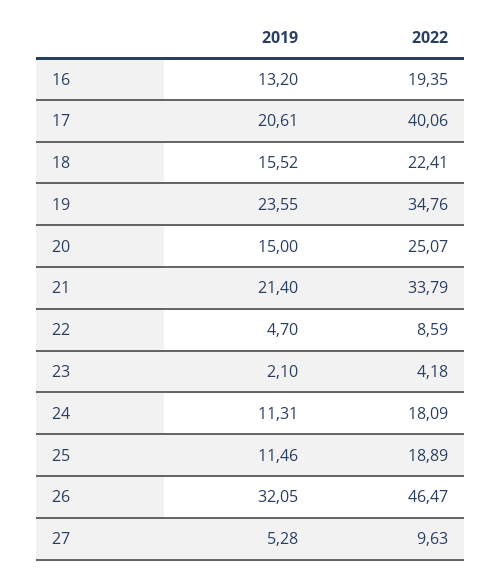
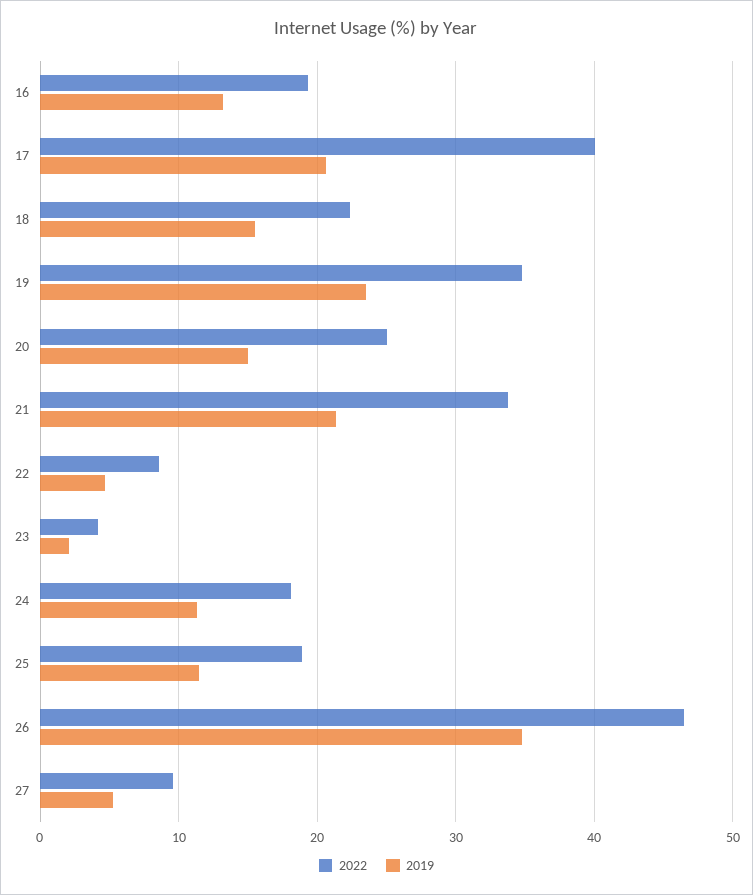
2019, 26: 32.05 -> 35

